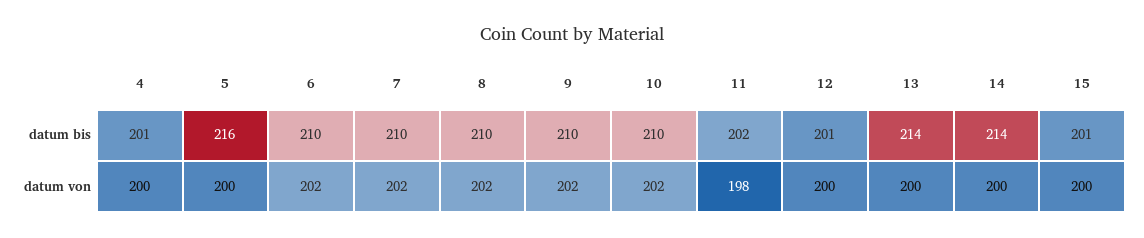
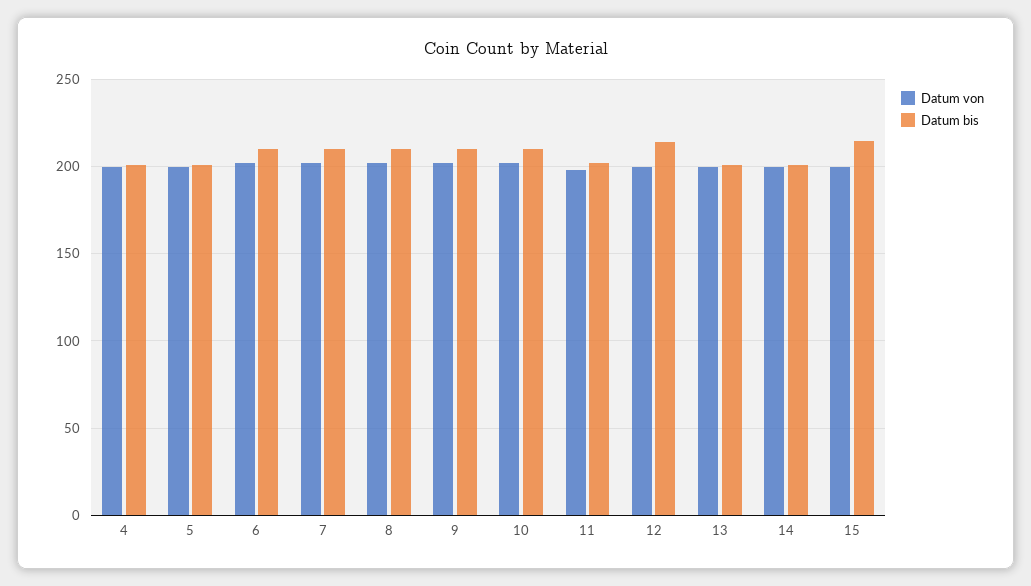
datum bis, 5: 216 -> 200
datum bis, 12: 201 -> 215
datum bis, 13: 214 -> 200
datum bis, 14: 214 -> 200
datum bis, 15: 201 -> 215

